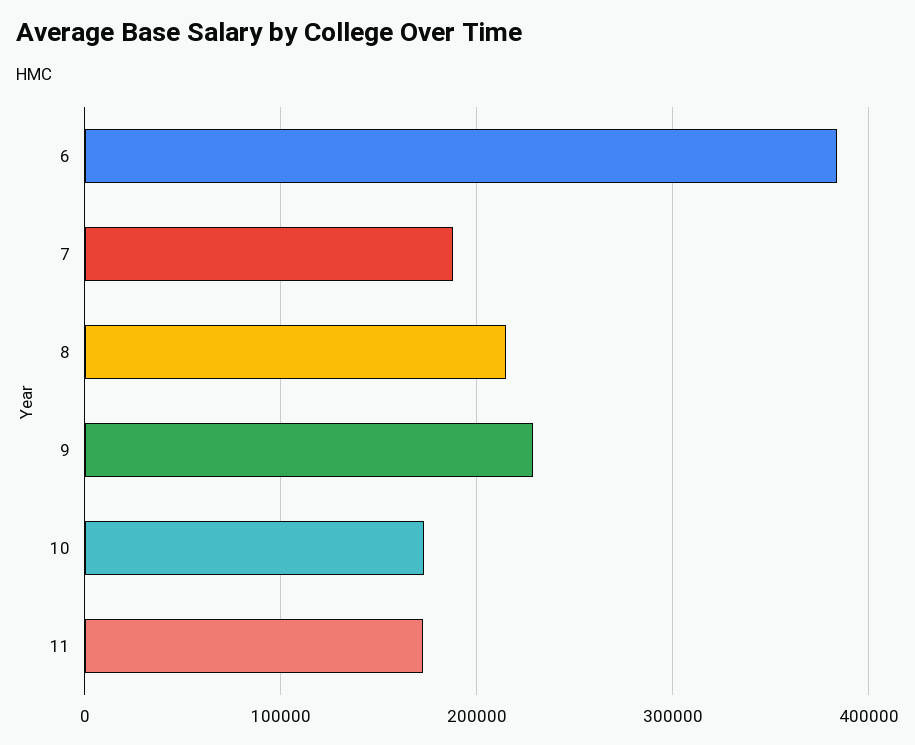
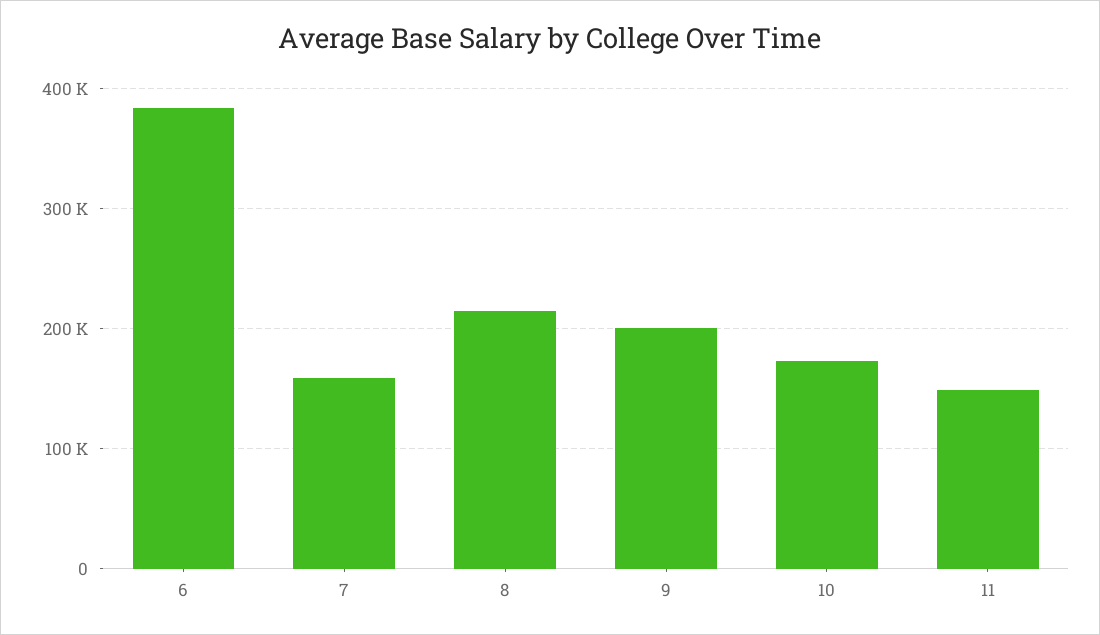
7: 190000 -> 160000
9: 230000 -> 200000
11: 170000 -> 150000

